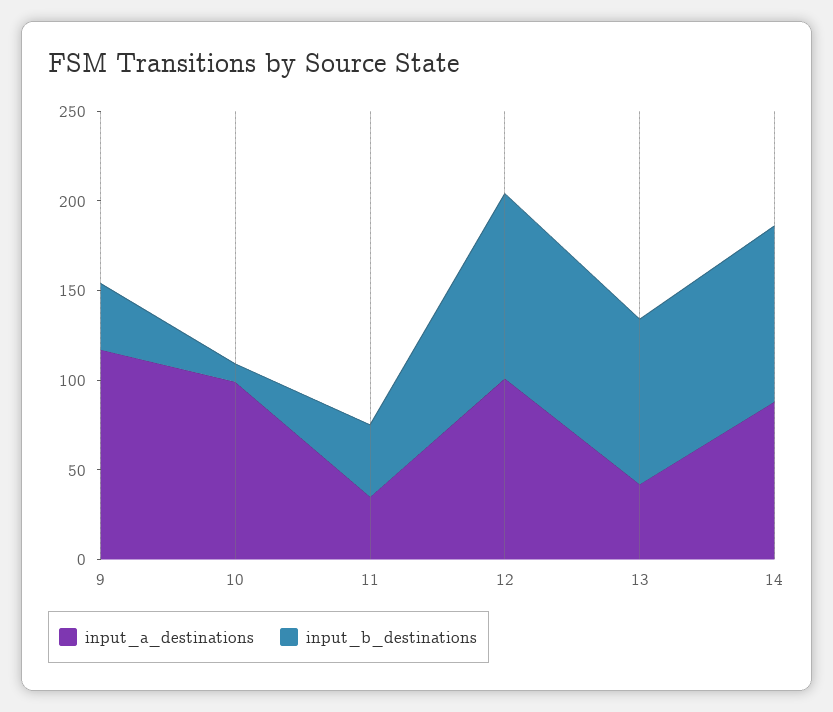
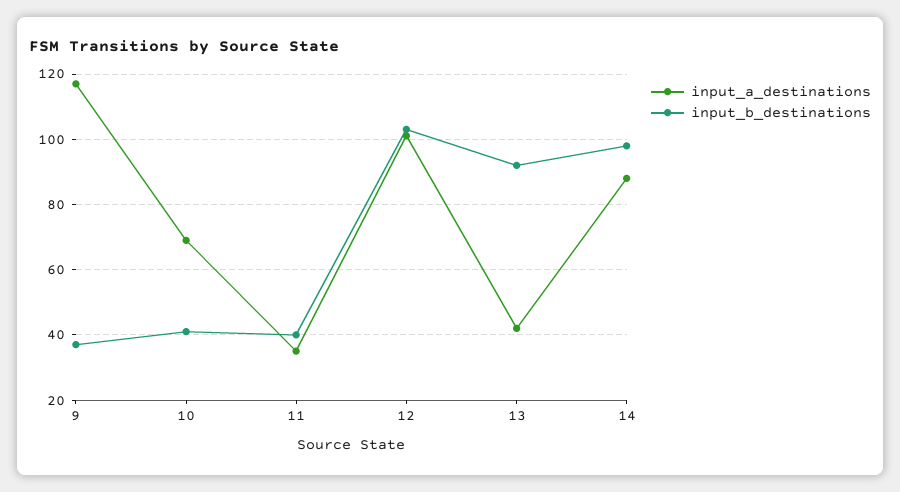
input_a_destinations, 10: 100 -> 70
input_b_destinations, 10: 10 -> 40

